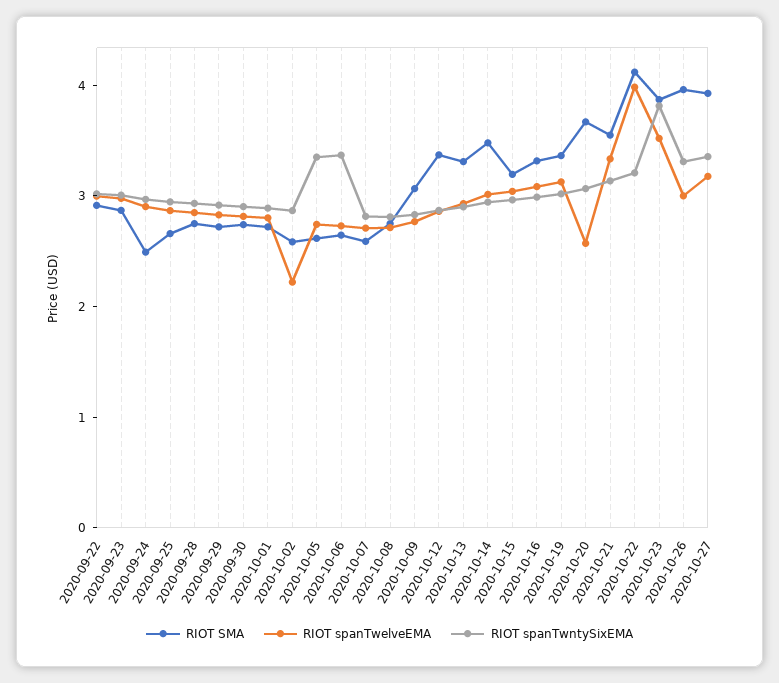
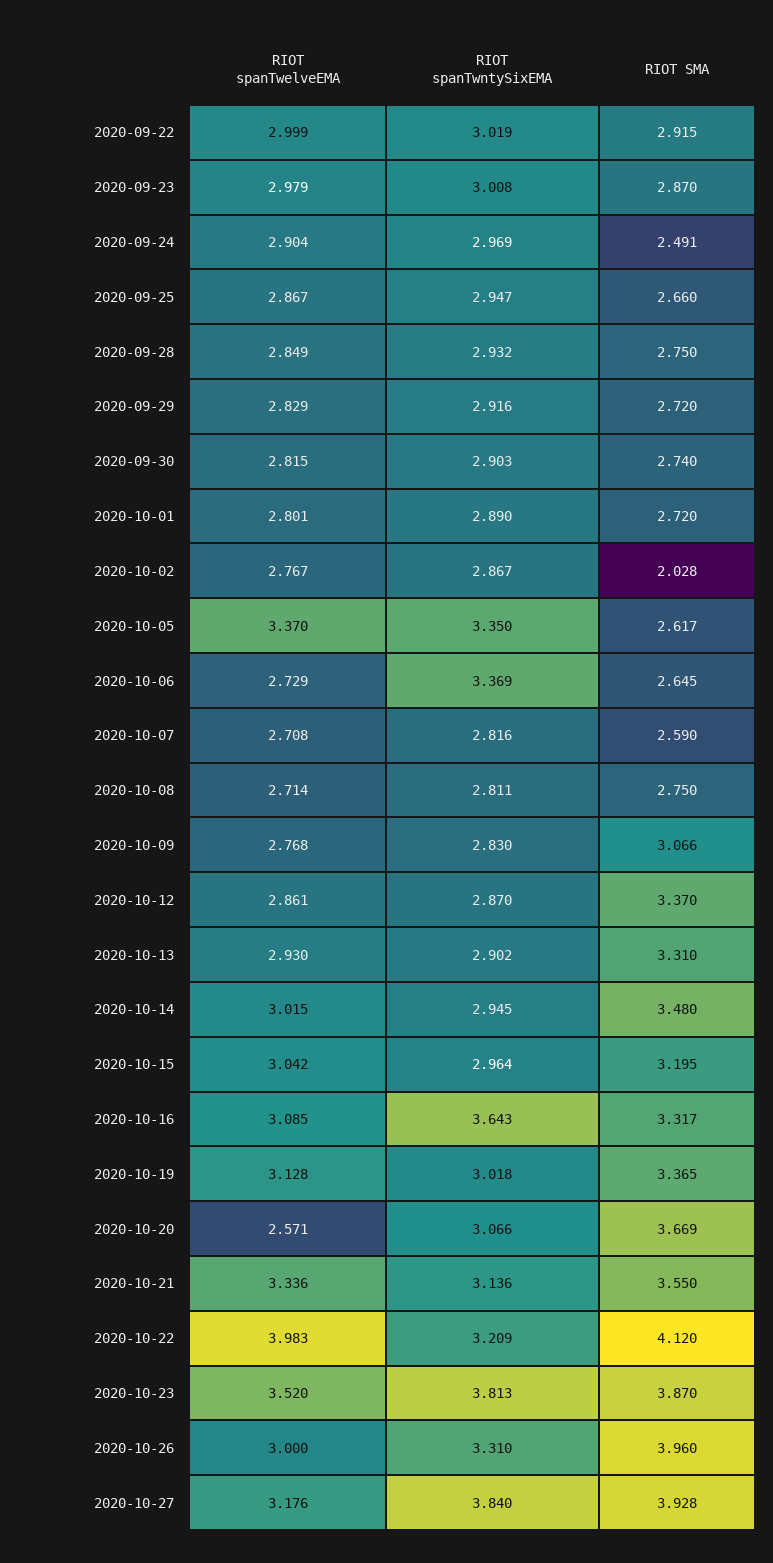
RIOT SMA, 2020-10-02: 2.6 -> 2.028
RIOT spanTwelveEMA, 2020-10-02: 2.2 -> 2.767
RIOT spanTwelveEMA, 2020-10-05: 2.8 -> 3.37
RIOT spanTwntySixEMA, 2020-10-16: 3 -> 3.643
RIOT spanTwntySixEMA, 2020-10-27: 3.4 -> 3.84

